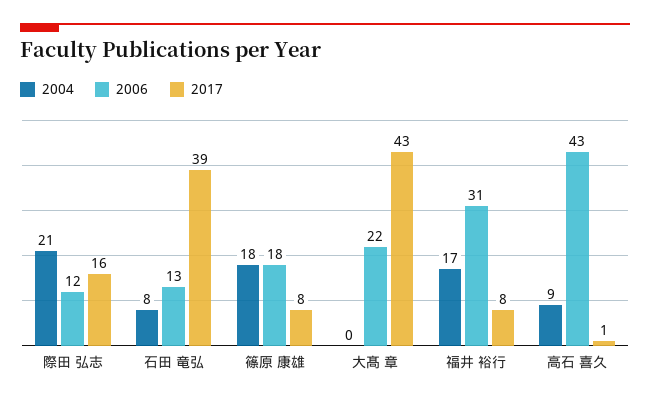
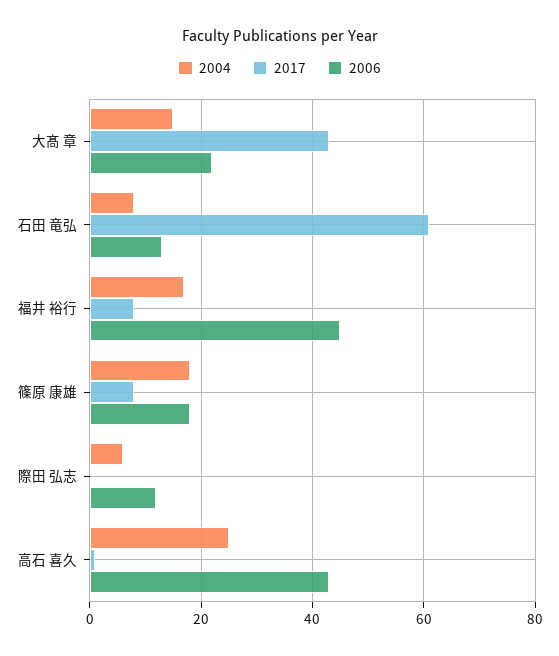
2004, 際田 弘志: 21 -> 5
2017, 際田 弘志: 16 -> 0
2017, 石田 竜弘: 39 -> 60
2004, 大髙 章: 0 -> 15
2006, 福井 裕行: 31 -> 45
2004, 高石 喜久: 9 -> 25

